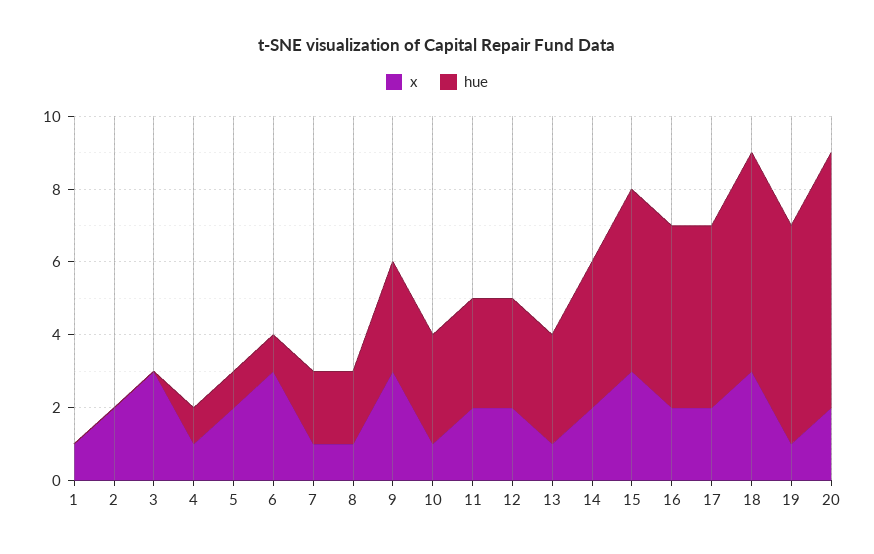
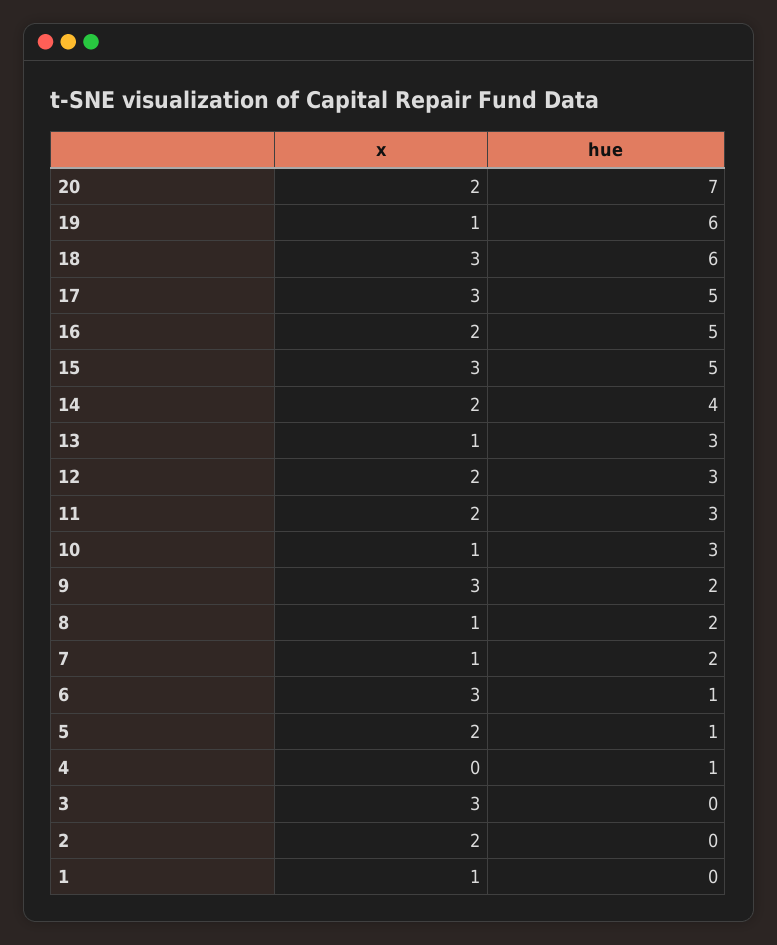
x, 4: 1 -> 0
hue, 9: 3 -> 2
x, 17: 2 -> 3

